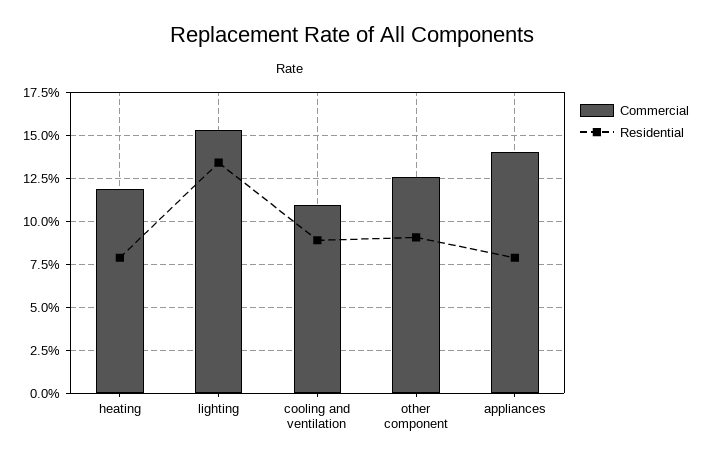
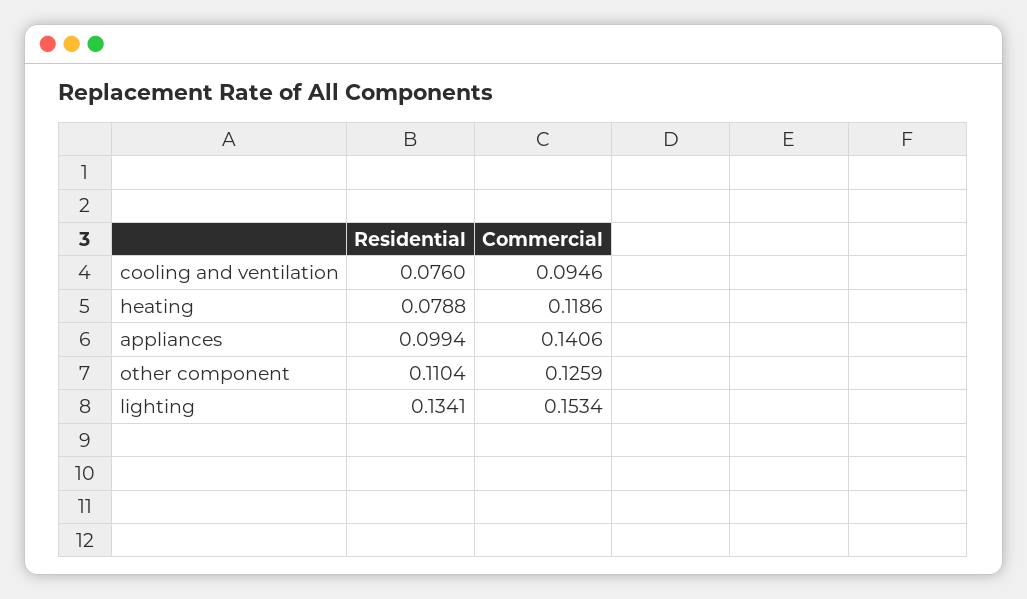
Commercial, cooling and ventilation: 0.11 -> 0.0946
Residential, cooling and ventilation: 0.09 -> 0.076
Residential, other component: 0.09 -> 0.1104
Residential, appliances: 0.08 -> 0.0994

